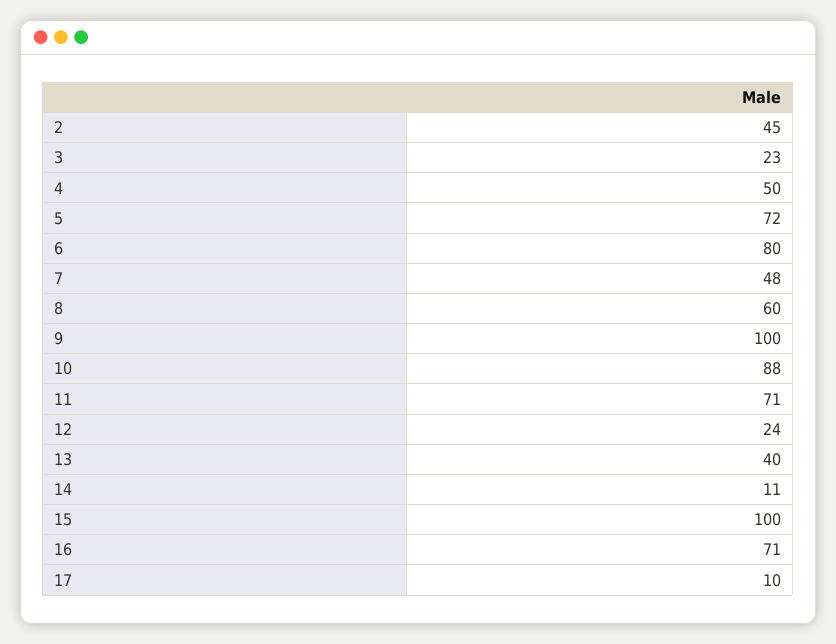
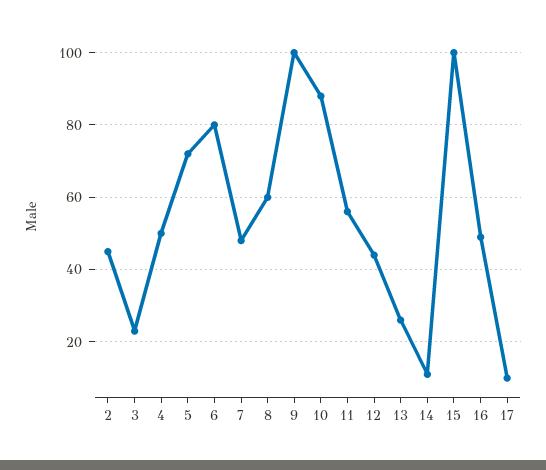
11: 71 -> 55
12: 24 -> 45
13: 40 -> 25
16: 71 -> 50

